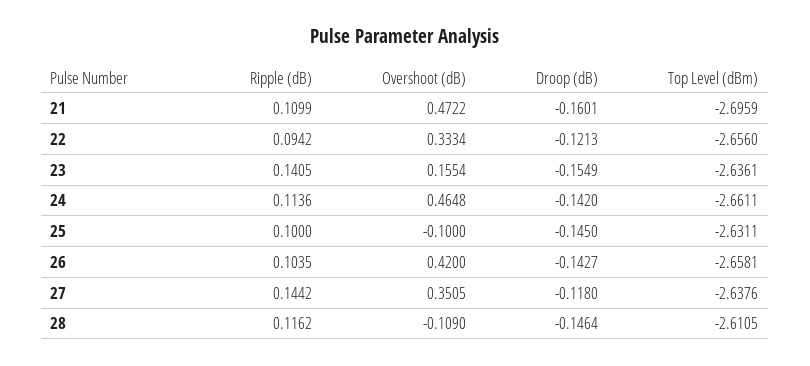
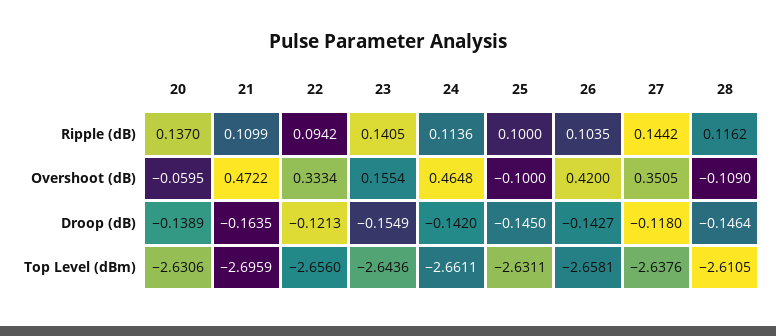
Droop (dB), 21: -0.1601 -> -0.1635
Top Level (dBm), 23: -2.6361 -> -2.6436
Ripple (dB), 20: none -> 0.137
Overshoot (dB), 20: none -> -0.0595
Droop (dB), 20: none -> -0.1389
Top Level (dBm), 20: none -> -2.6306

